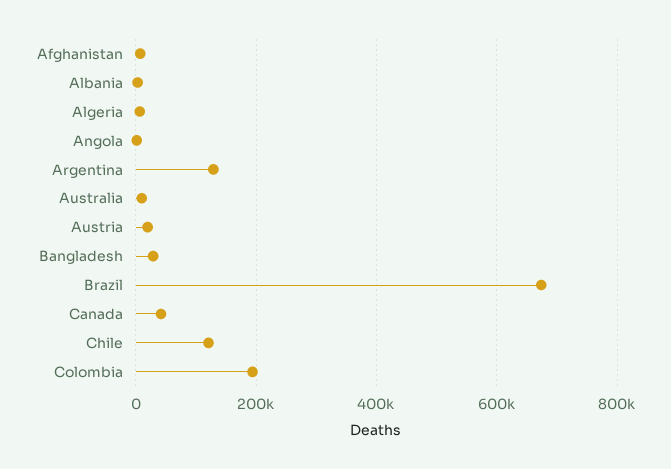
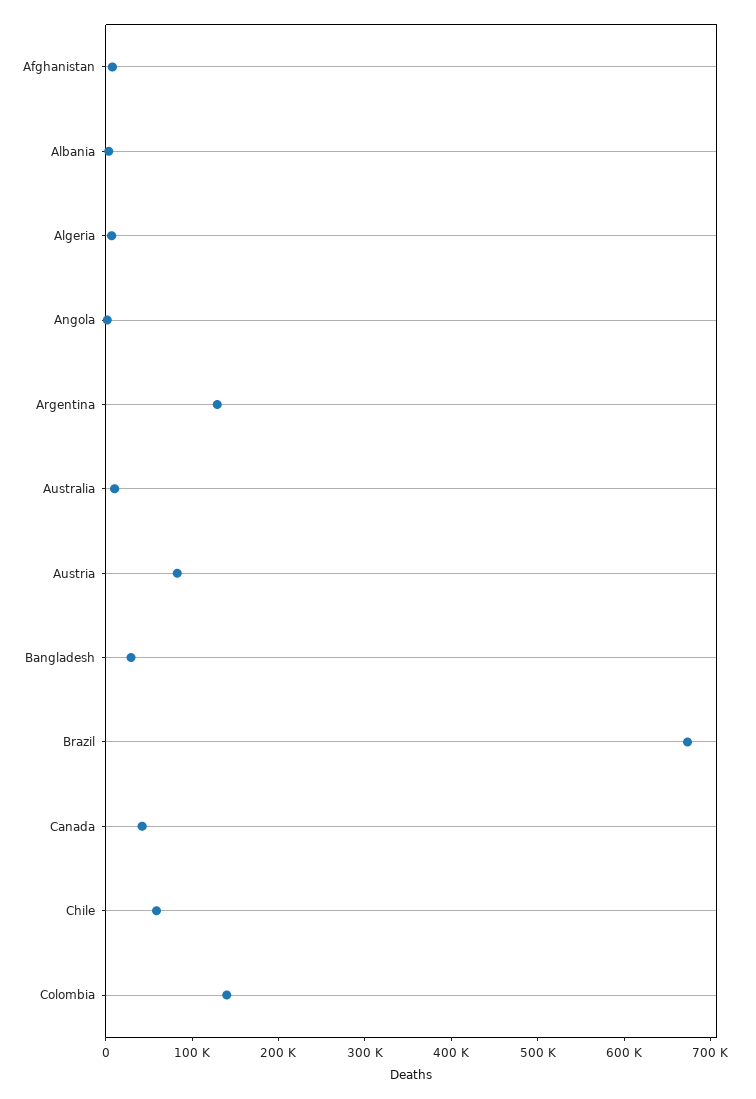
Austria: 20000 -> 80000
Chile: 120000 -> 60000
Colombia: 200000 -> 140000

